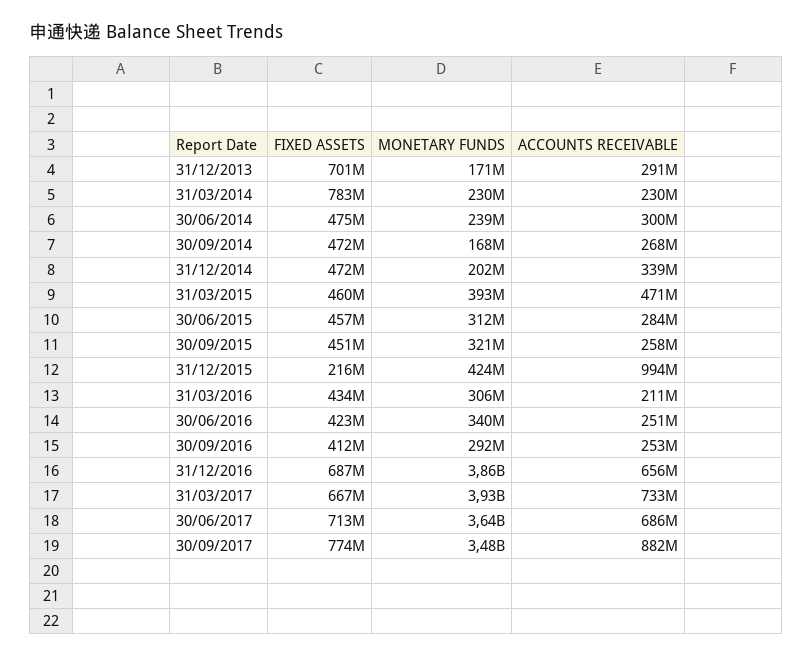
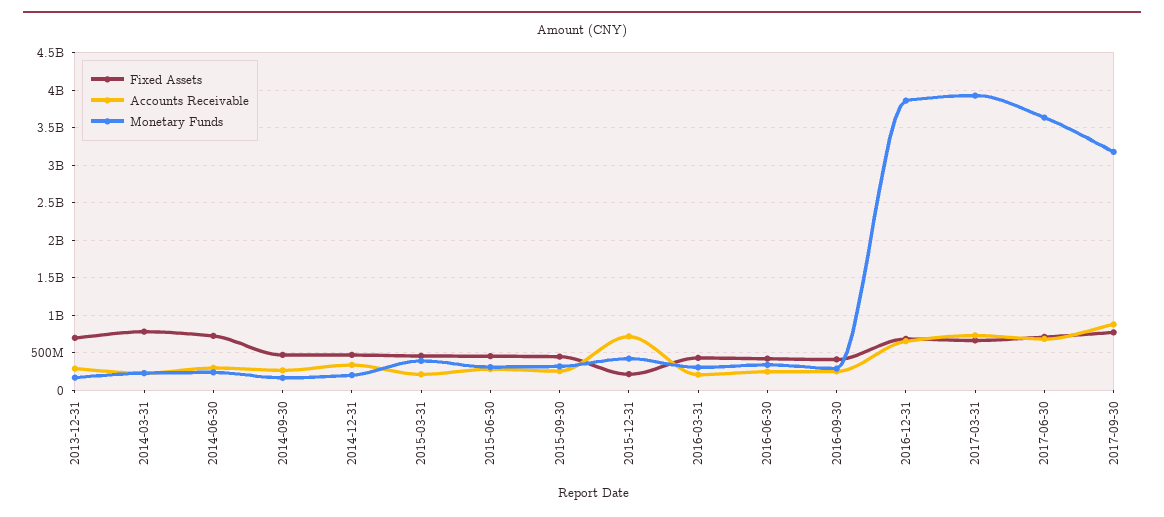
FIXED ASSETS, 30/06/2014: 475000000 -> 700000000
ACCOUNTS RECEIVABLE, 31/03/2015: 471000000 -> 200000000
ACCOUNTS RECEIVABLE, 31/12/2015: 994000000 -> 700000000
MONETARY FUNDS, 30/09/2017: 3480000000 -> 3200000000

